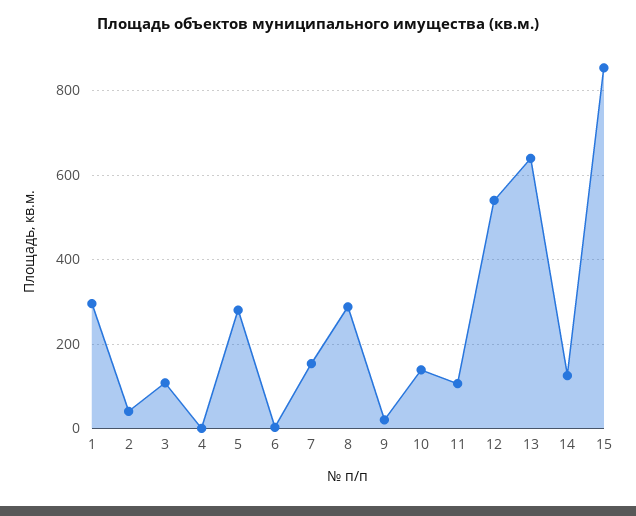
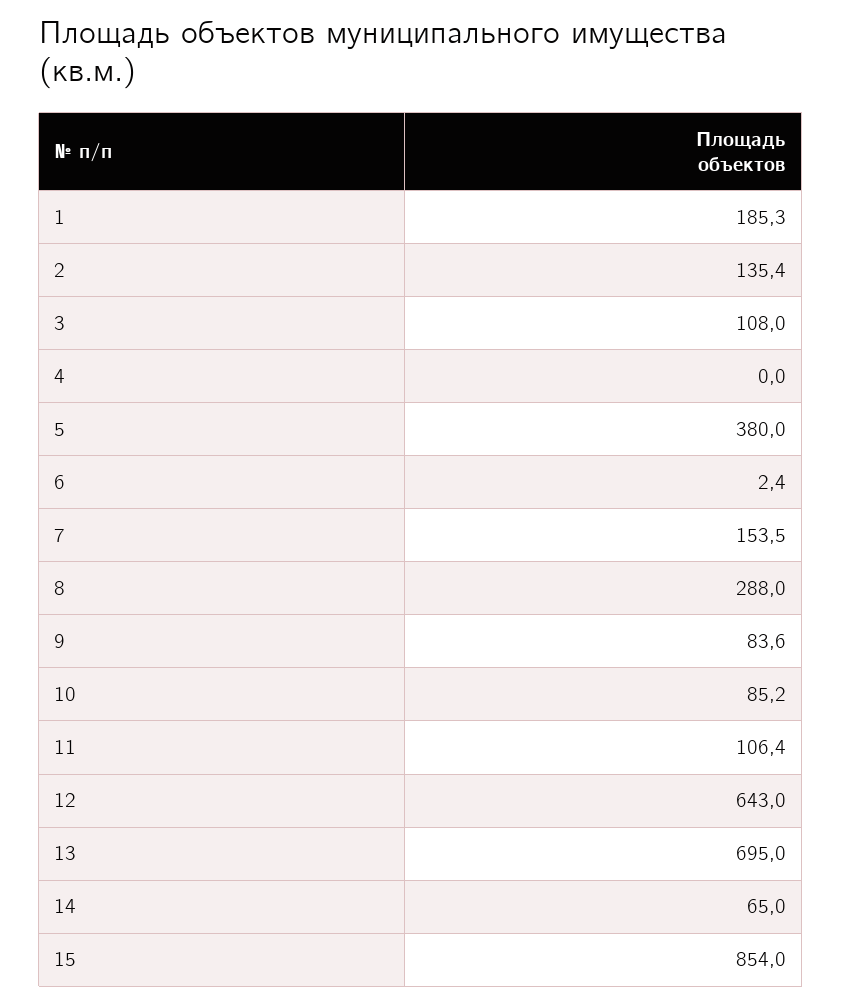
1: 300 -> 185.3
2: 40 -> 135.4
5: 280 -> 380
9: 20 -> 83.6
10: 140 -> 85.2
12: 540 -> 643
13: 640 -> 695
14: 120 -> 65

